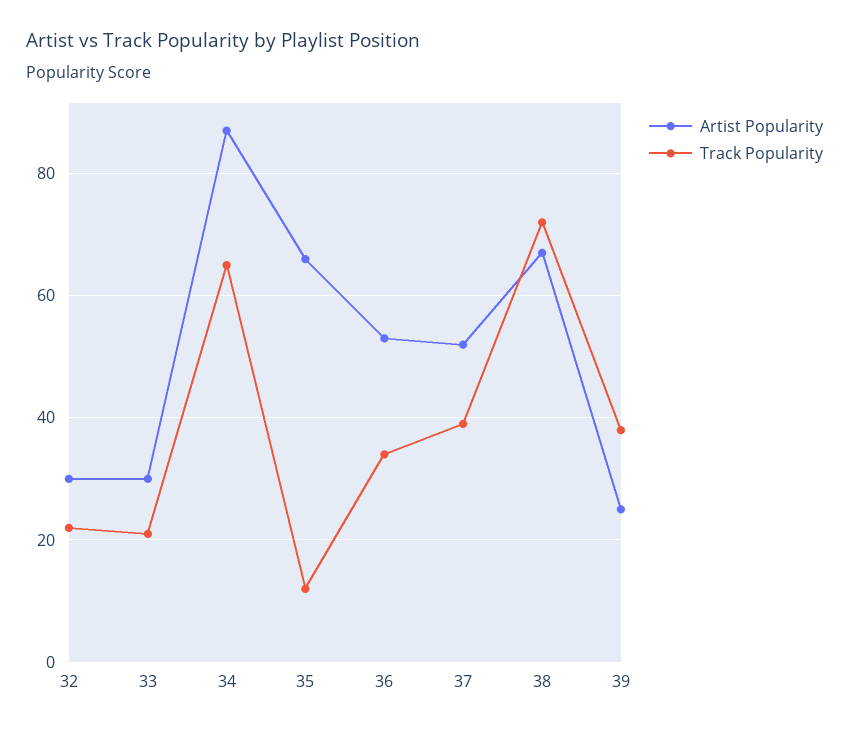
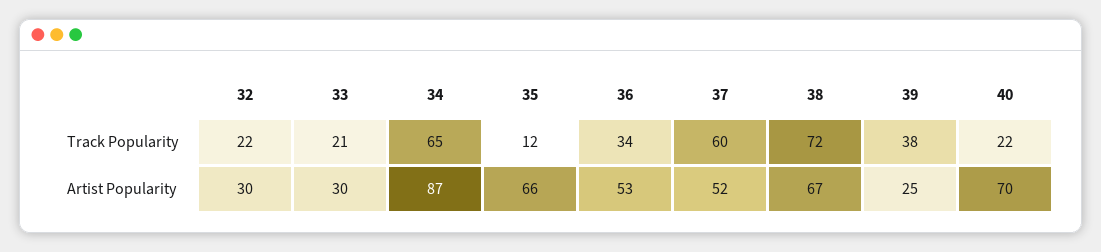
Track Popularity, 37: 40 -> 60
Track Popularity, 40: none -> 22
Artist Popularity, 40: none -> 70

